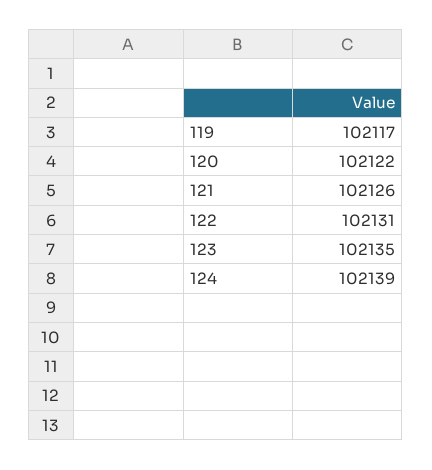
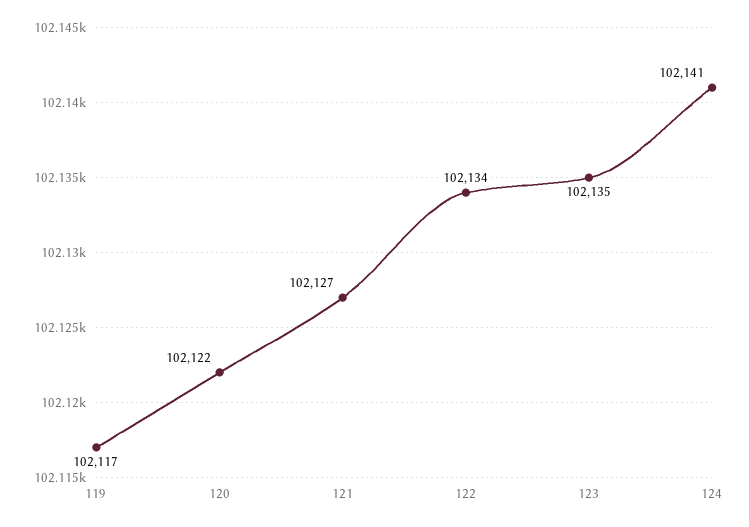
121: 102126 -> 102127
122: 102131 -> 102134
124: 102139 -> 102141

